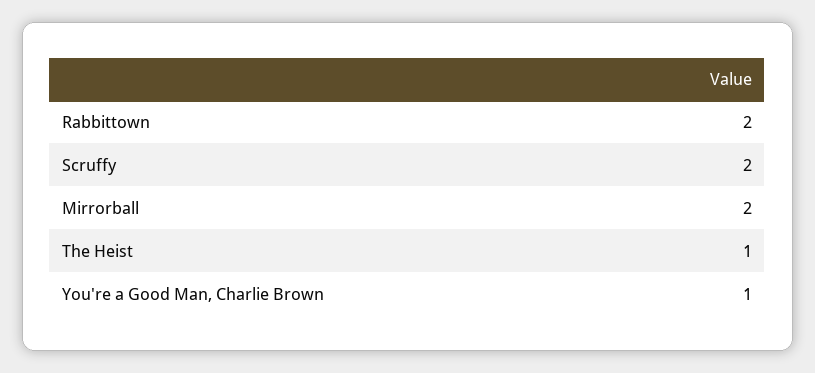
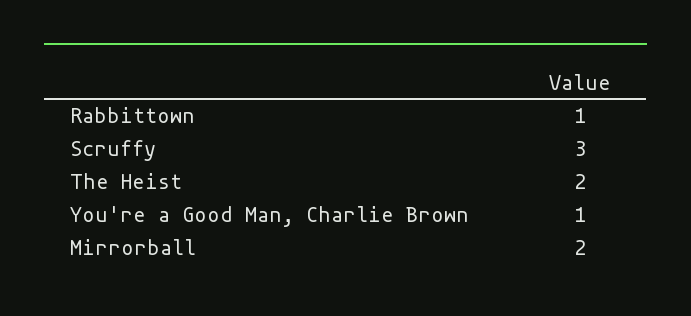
Rabbittown: 2 -> 1
Scruffy: 2 -> 3
The Heist: 1 -> 2

